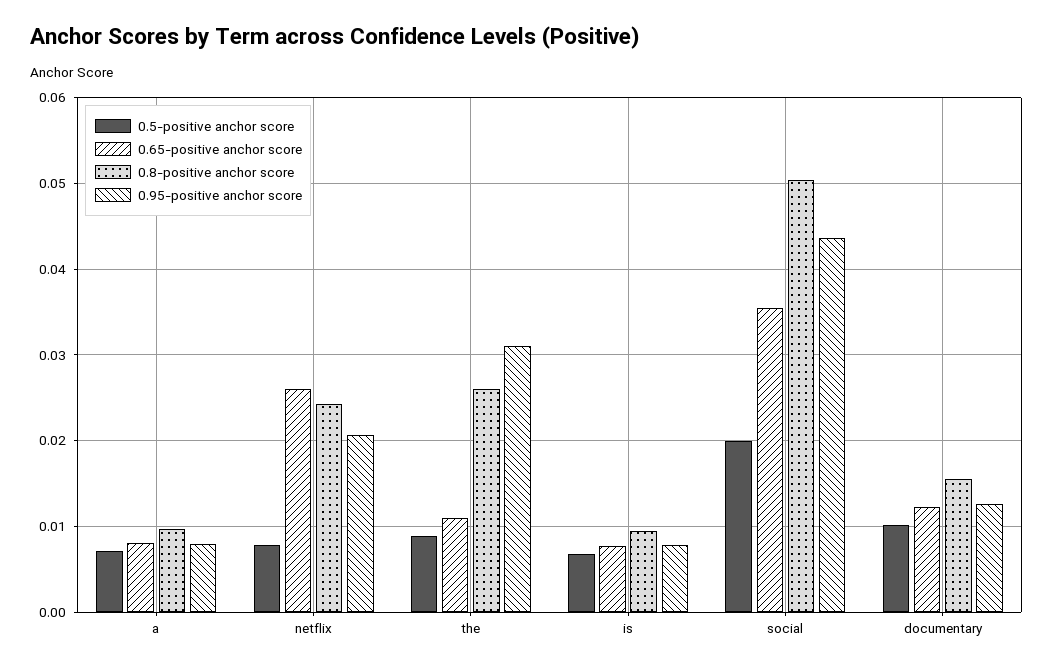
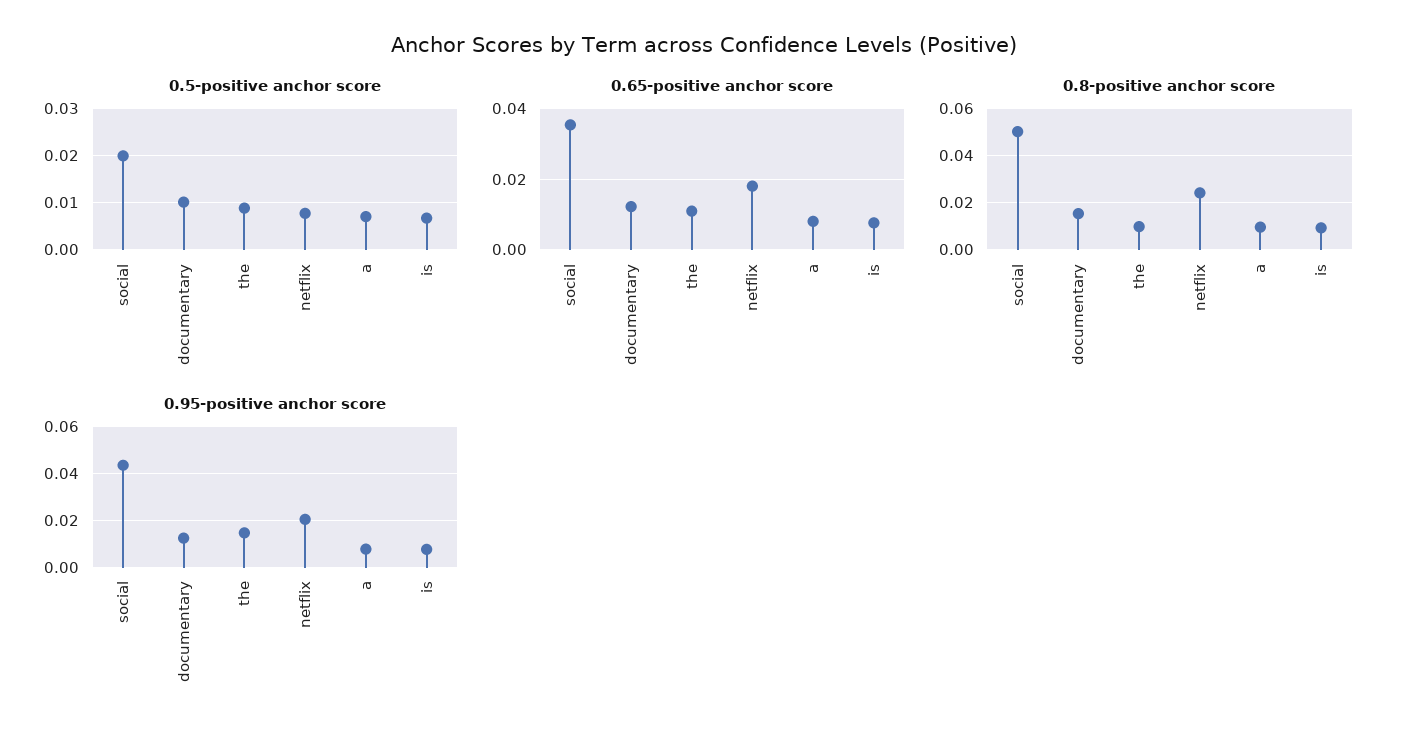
0.65-positive anchor score, netflix: 0.026 -> 0.018
0.8-positive anchor score, the: 0.026 -> 0.01
0.95-positive anchor score, the: 0.031 -> 0.015

